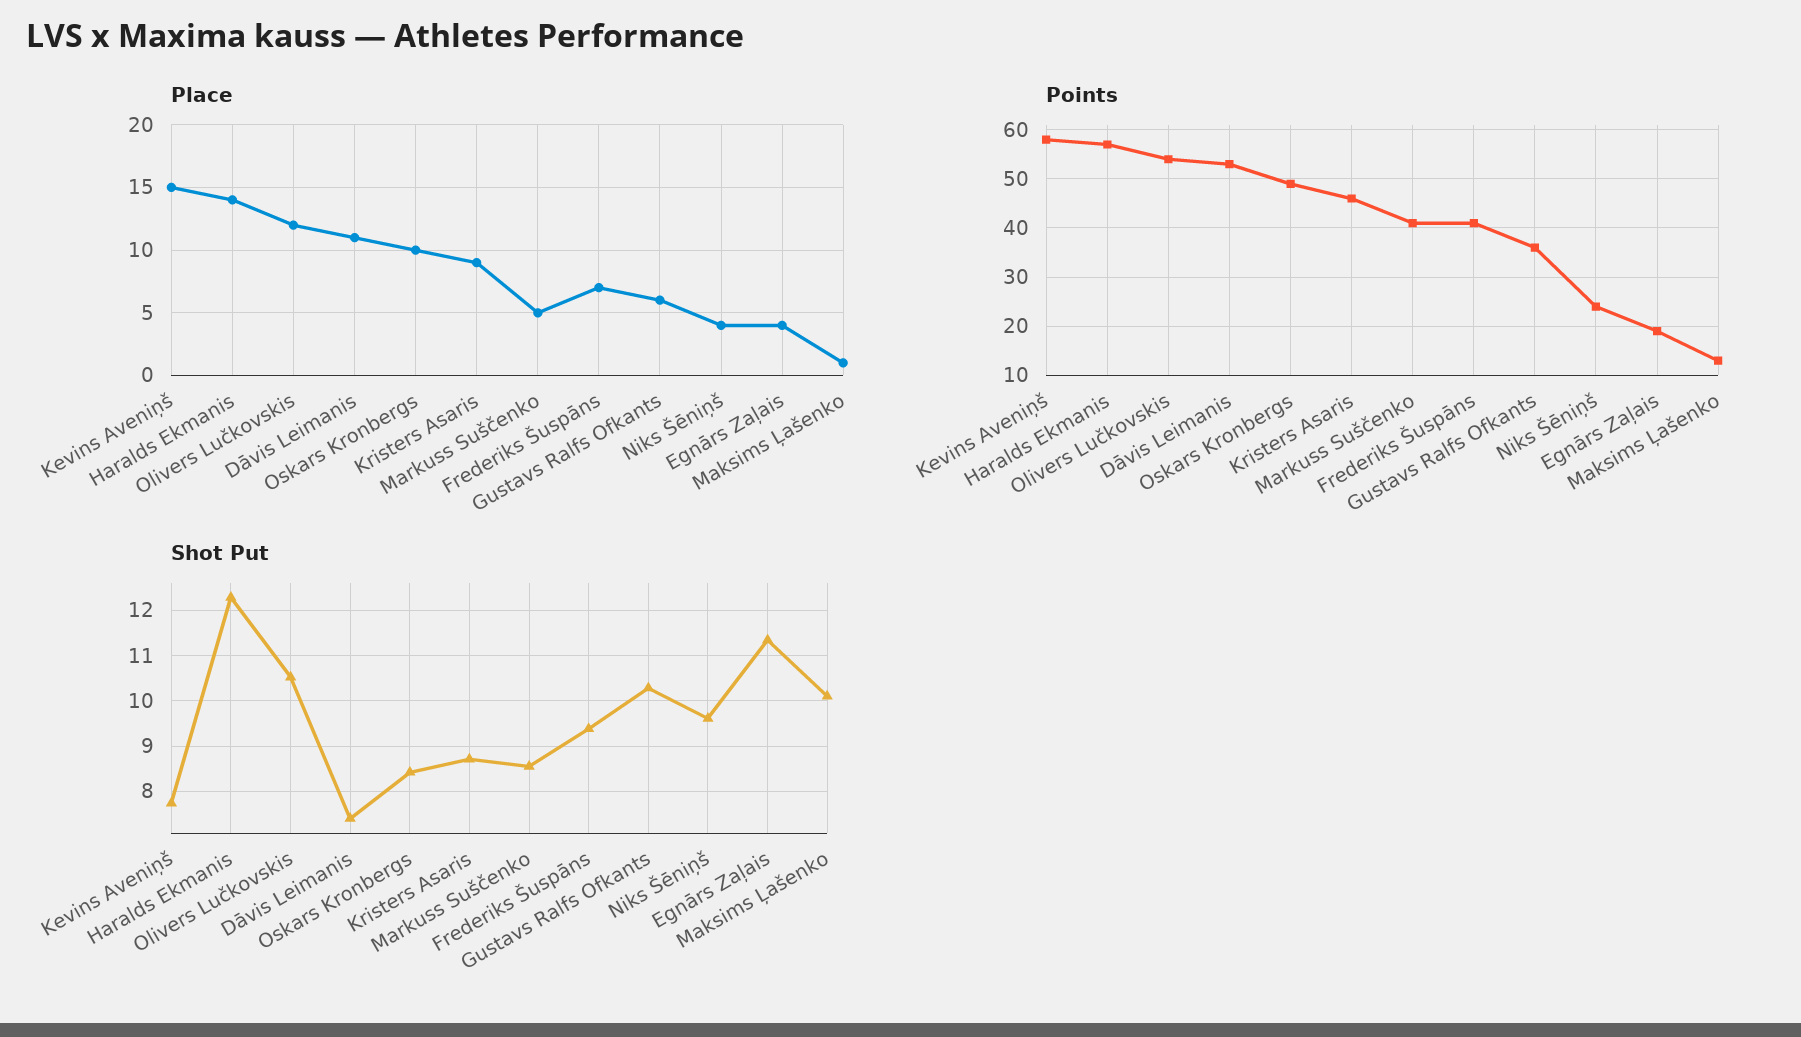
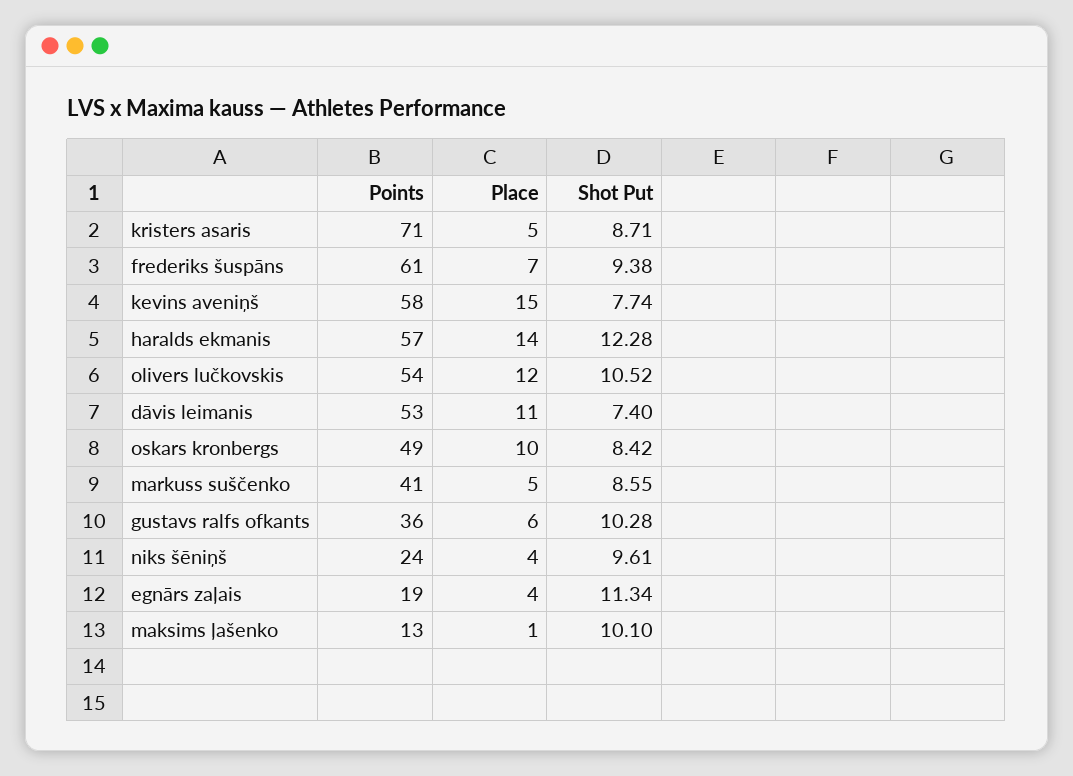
Place, Kristers Asaris: 9 -> 5
Points, Kristers Asaris: 45 -> 71
Points, Frederiks Šuspāns: 40 -> 61

